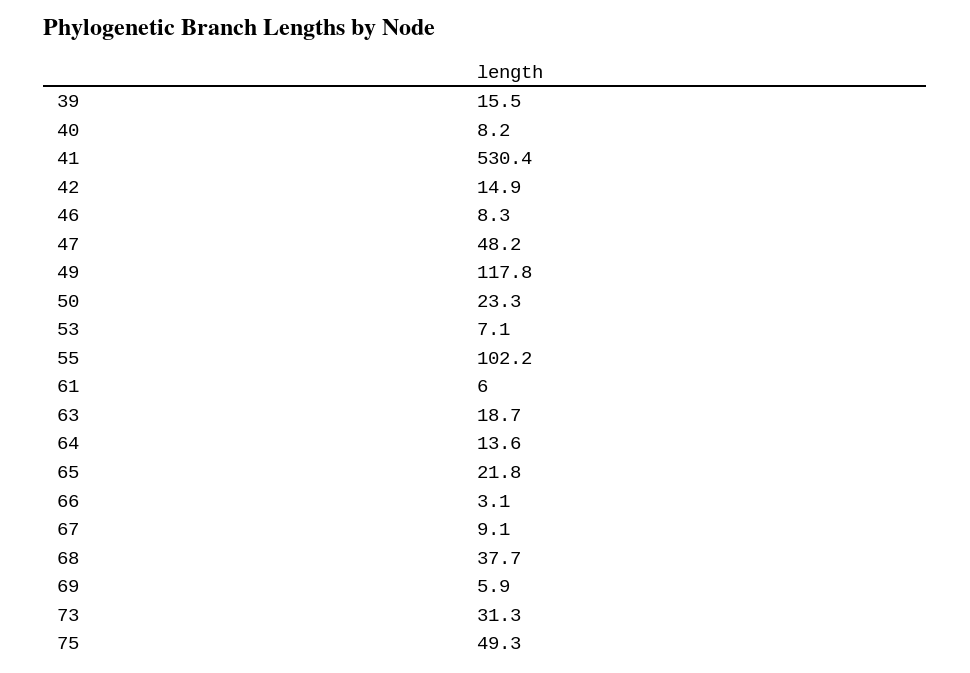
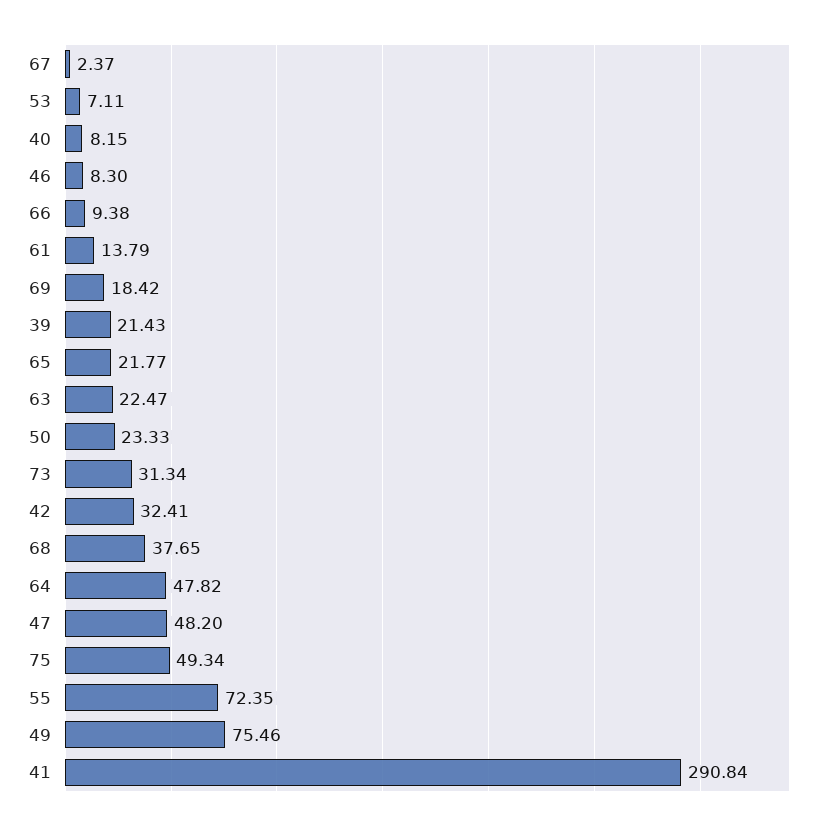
39: 15.5 -> 21.43
41: 530.4 -> 290.84
42: 14.9 -> 32.41
49: 117.8 -> 75.46
55: 102.2 -> 72.35
61: 6 -> 13.79
63: 18.7 -> 22.47
64: 13.6 -> 47.82
66: 3.1 -> 9.38
67: 9.1 -> 2.37
69: 5.9 -> 18.42

